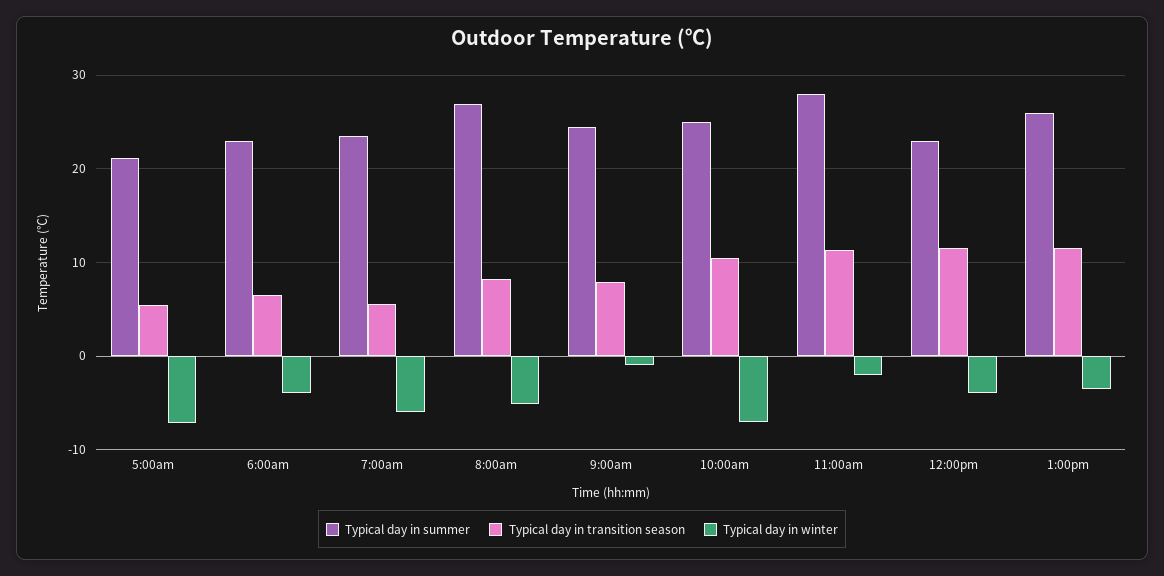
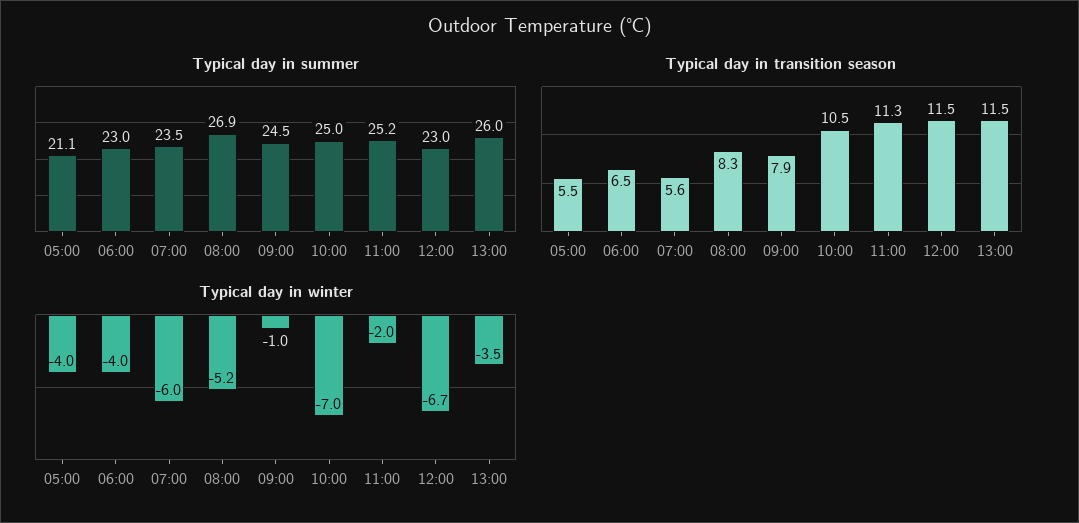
Typical day in winter, 5:00am: -7 -> -4
Typical day in summer, 11:00am: 28 -> 25.2
Typical day in winter, 12:00pm: -4 -> -6.7

